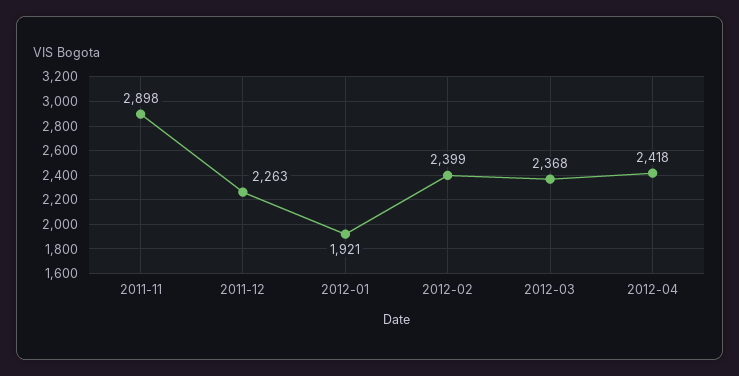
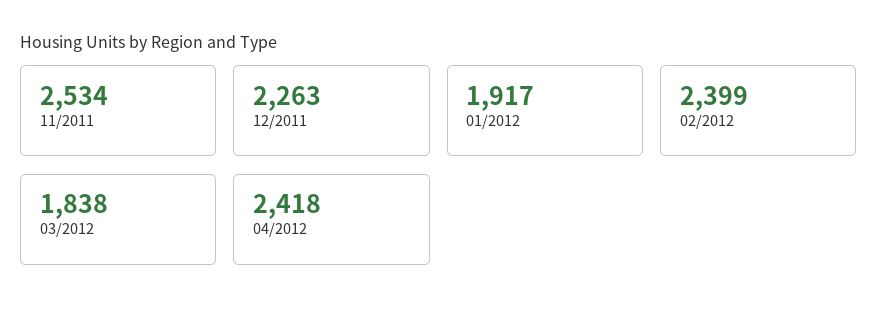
2011-11: 2898 -> 2534
2012-01: 1921 -> 1917
2012-03: 2368 -> 1838

